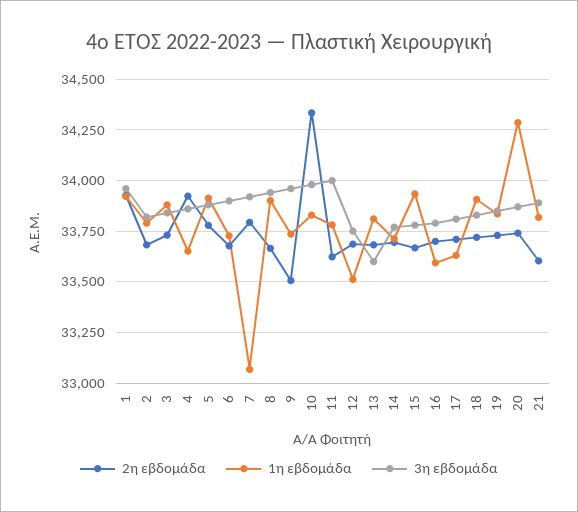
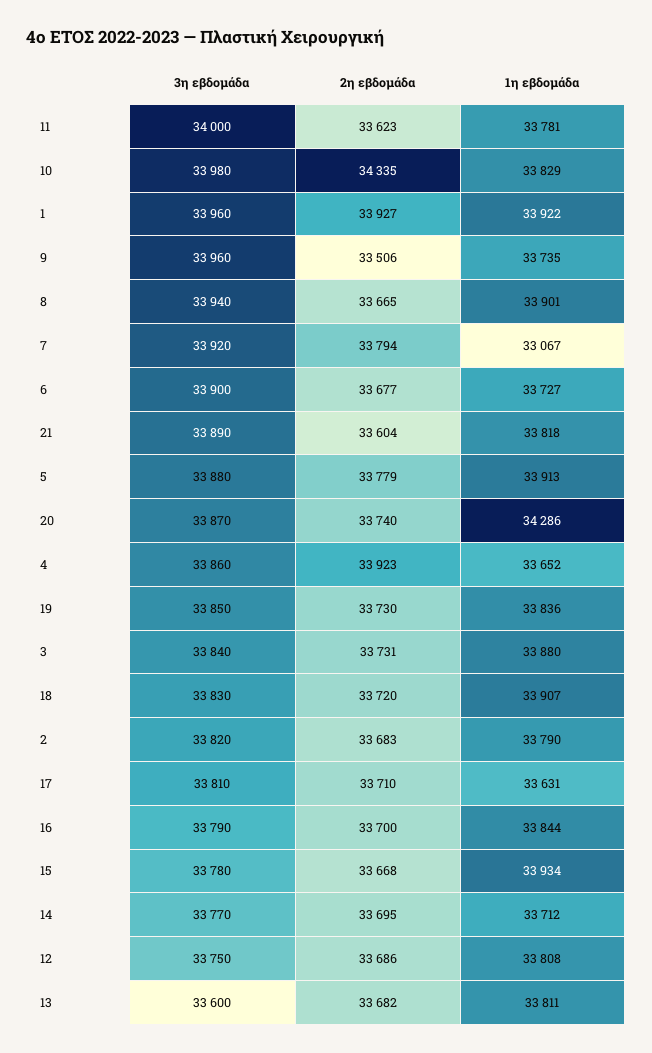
1η εβδομάδα, 12: 33500 -> 33808
1η εβδομάδα, 16: 33600 -> 33844

